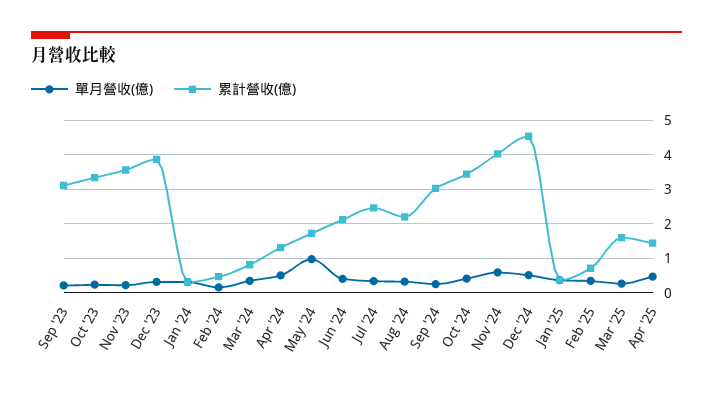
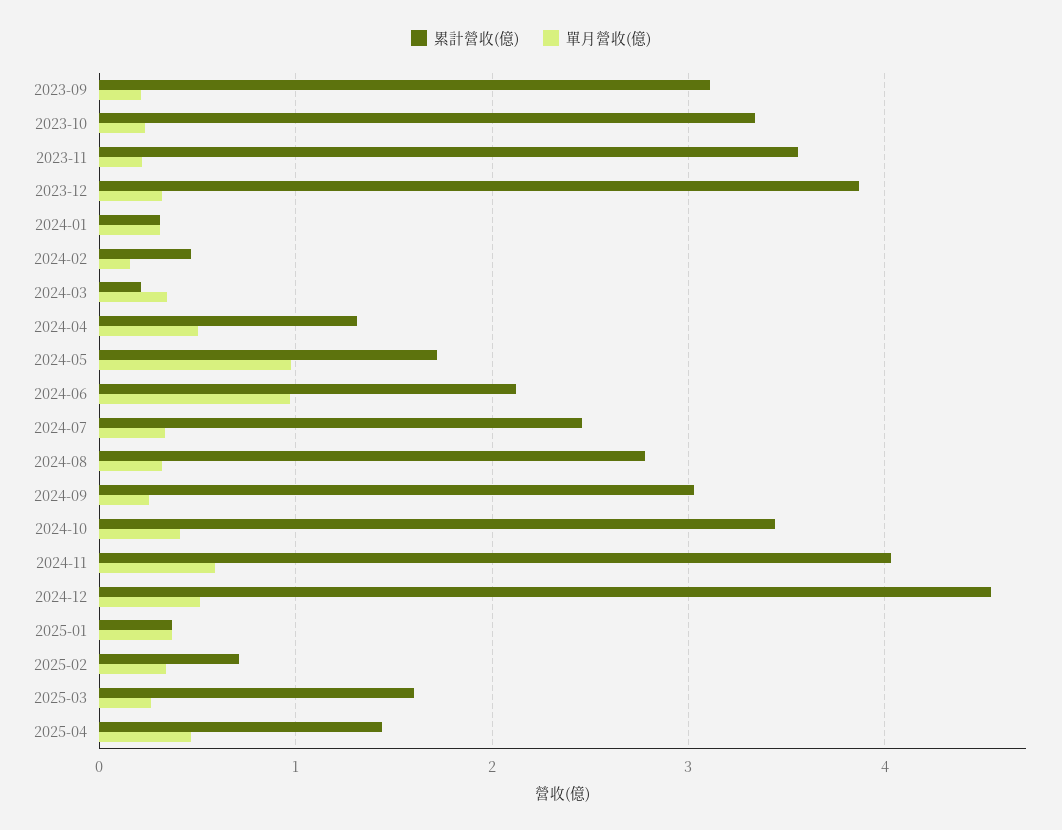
累計營收(億), Mar '24: 0.8 -> 0.2
單月營收(億), Jun '24: 0.4 -> 1
累計營收(億), Aug '24: 2.2 -> 2.8

